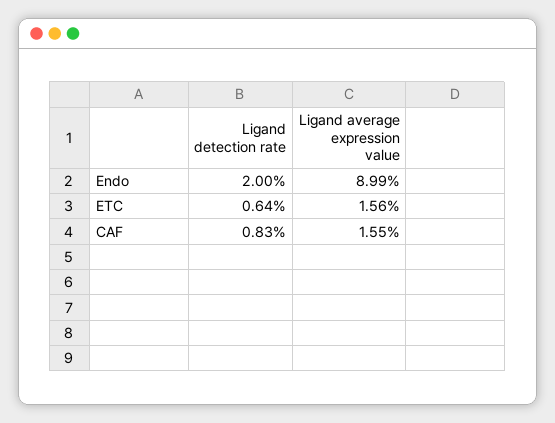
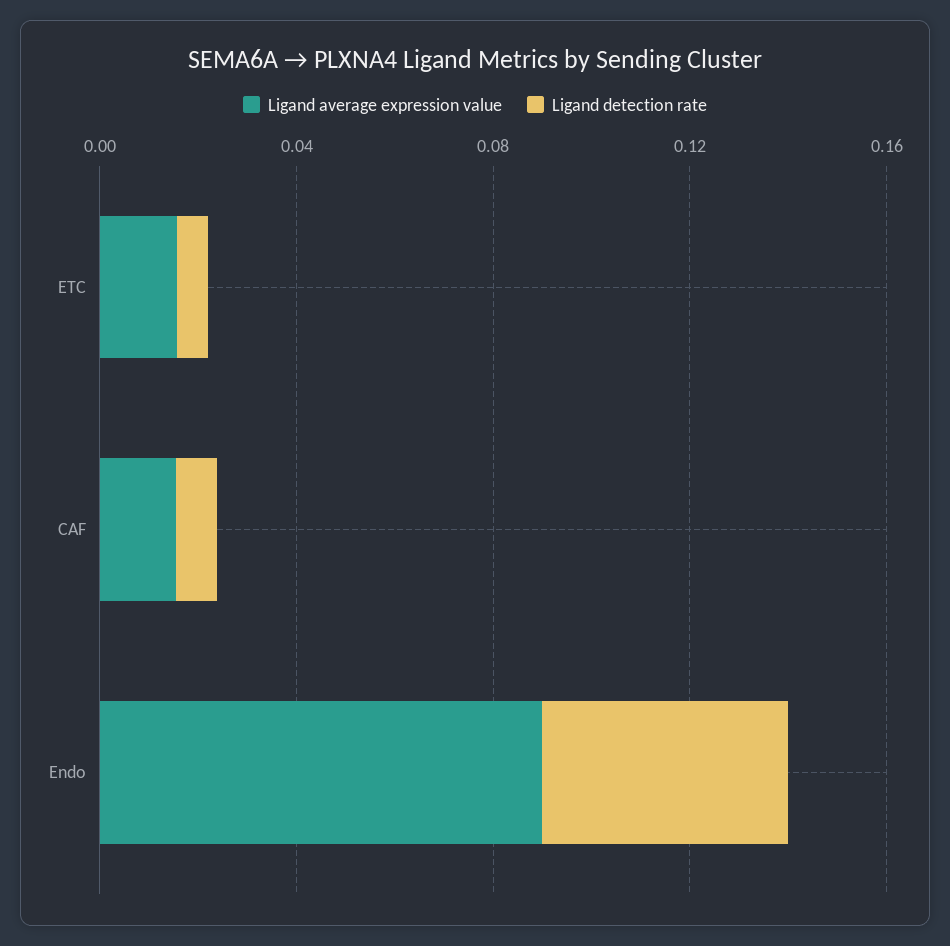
Ligand detection rate, Endo: 0.02 -> 0.05

